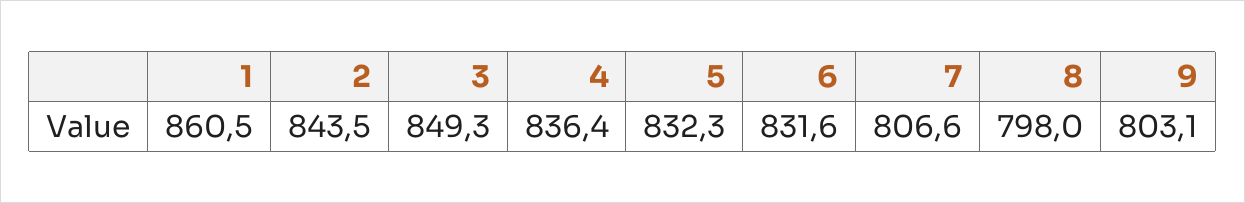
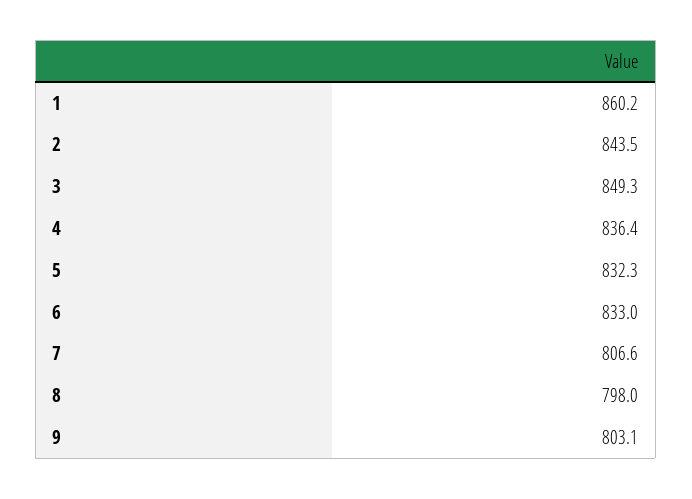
1: 860.5 -> 860.2
6: 831.6 -> 833

